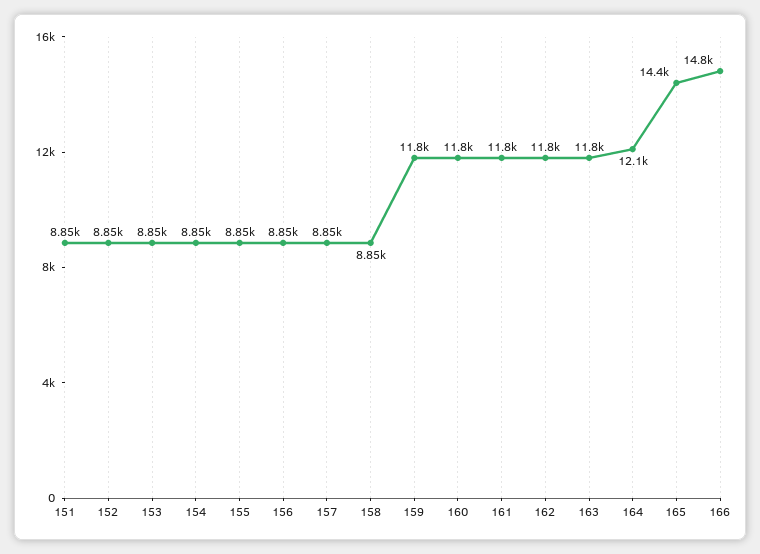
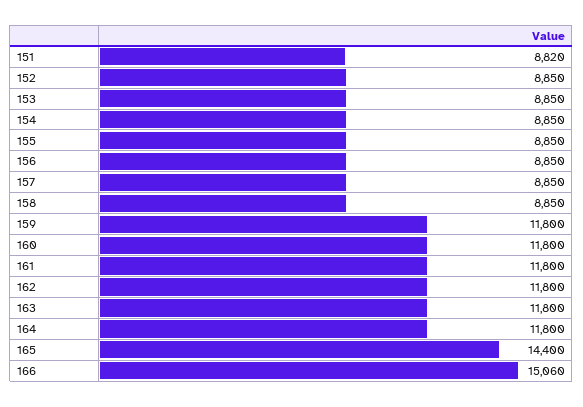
151: 8850 -> 8820
164: 12100 -> 11800
166: 14800 -> 15060

